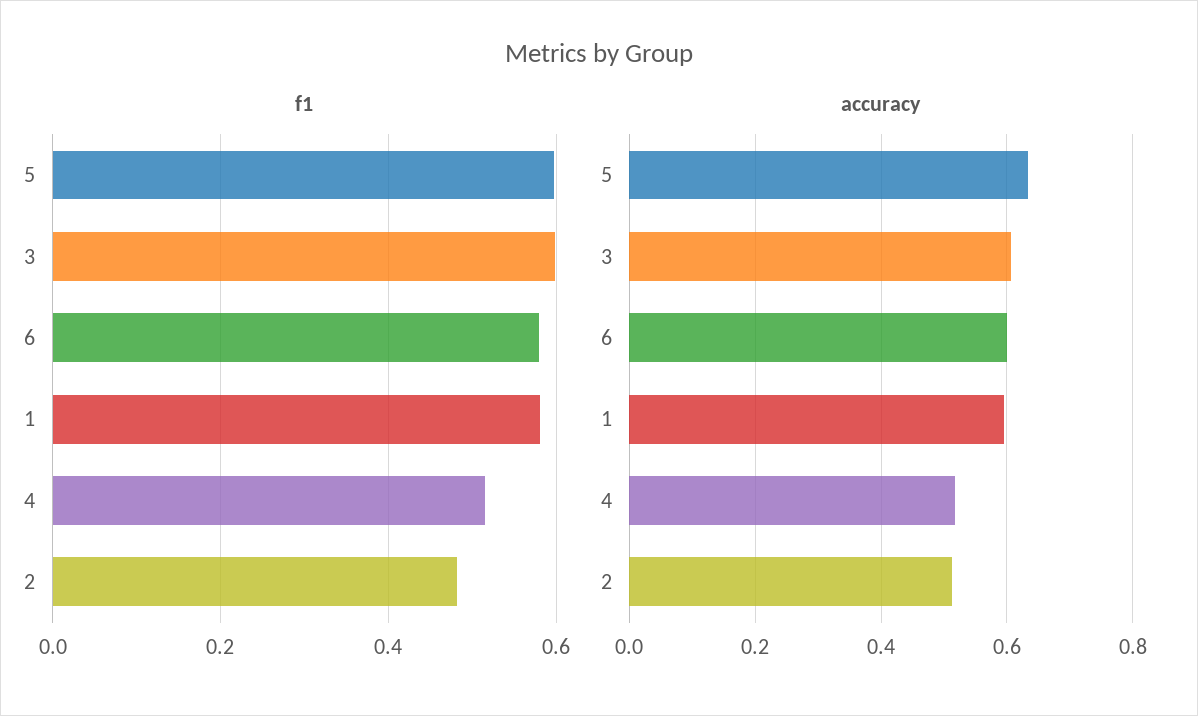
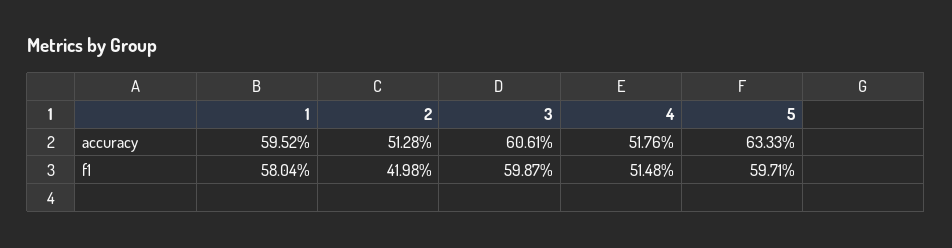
f1, 6: 0.58 -> none
f1, 2: 0.48 -> 0.4198
accuracy, 6: 0.6 -> none

